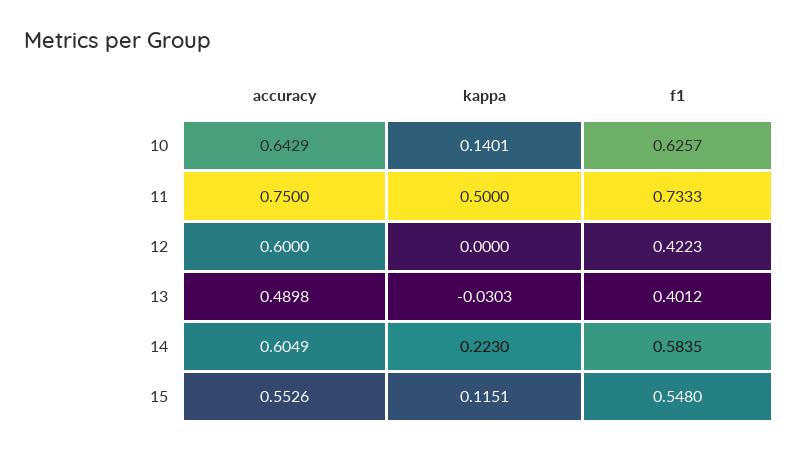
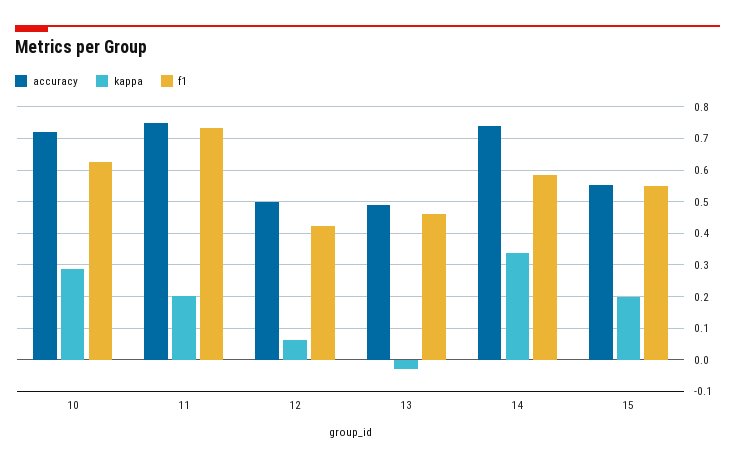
accuracy, 10: 0.6429 -> 0.72
kappa, 10: 0.1401 -> 0.28
kappa, 11: 0.5 -> 0.2
accuracy, 12: 0.6 -> 0.5
kappa, 12: 0 -> 0.06
f1, 13: 0.4012 -> 0.46
accuracy, 14: 0.6049 -> 0.74
kappa, 14: 0.223 -> 0.34
kappa, 15: 0.1151 -> 0.2

